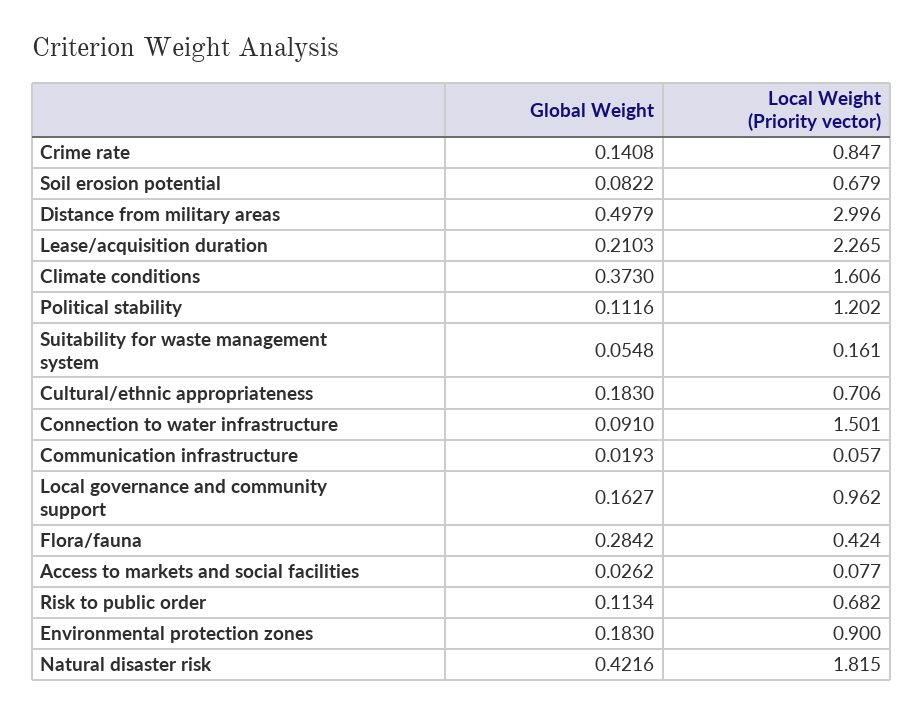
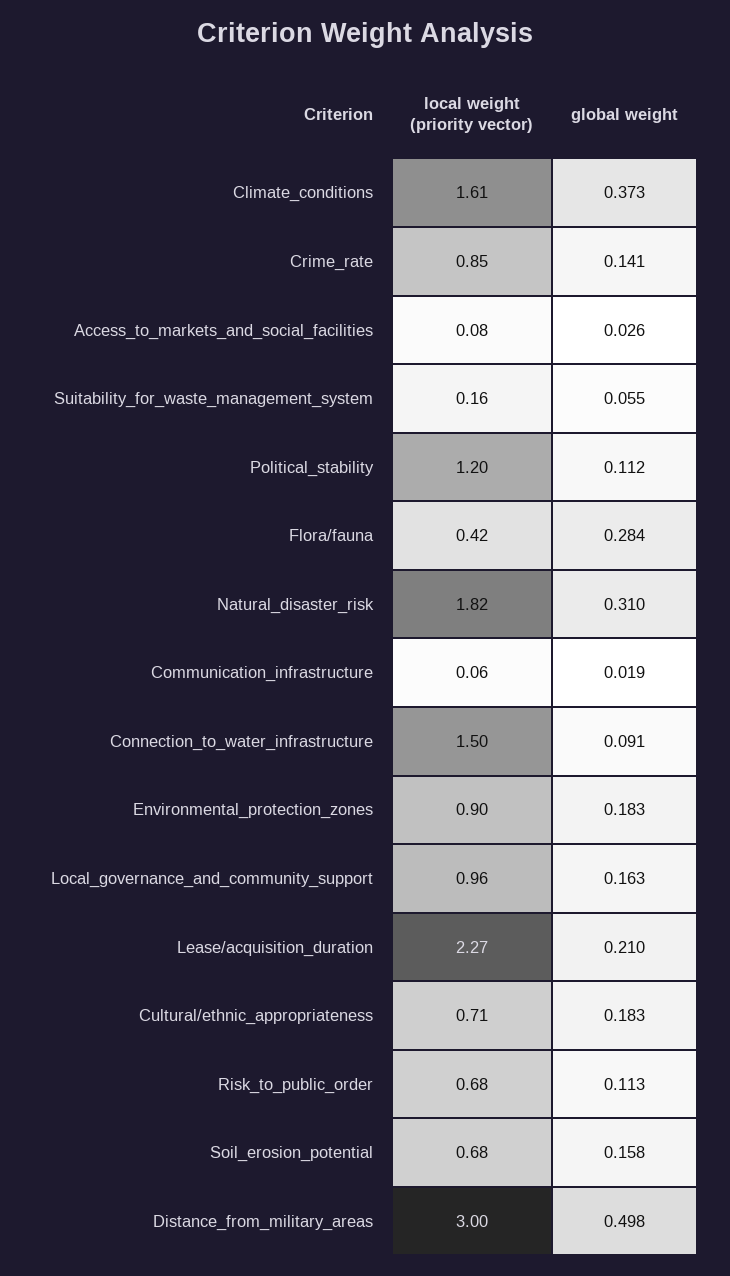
Global Weight, Soil erosion potential: 0.0822 -> 0.158
Global Weight, Natural disaster risk: 0.4216 -> 0.31

